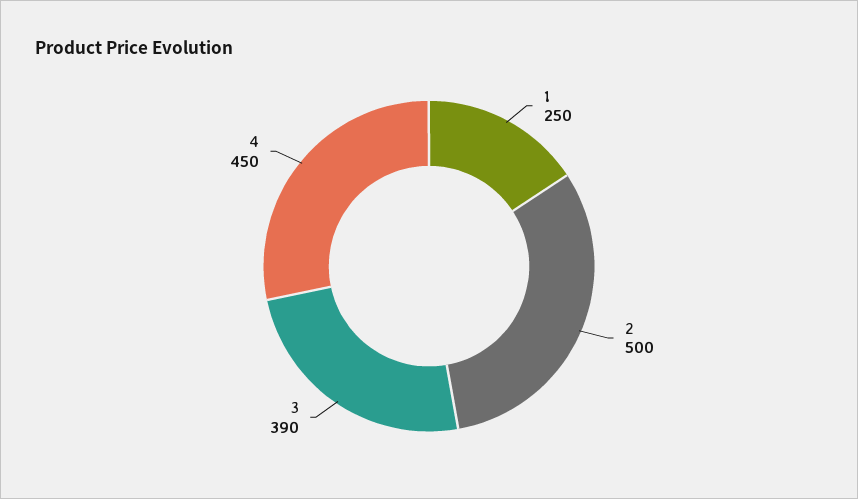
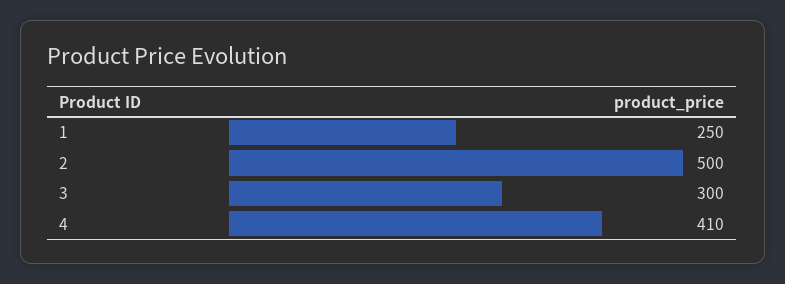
3: 390 -> 300
4: 450 -> 410

